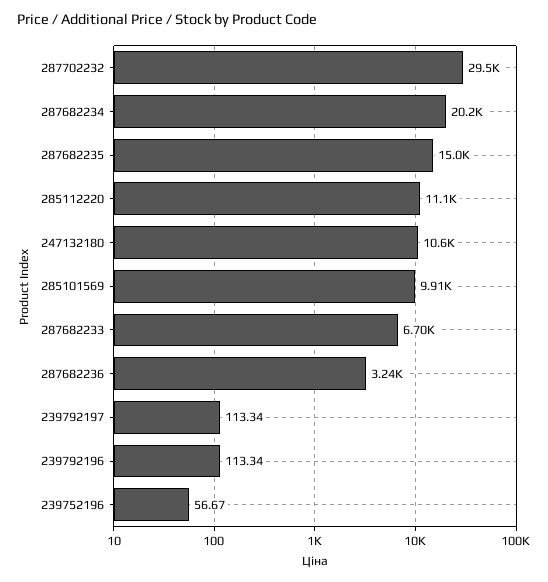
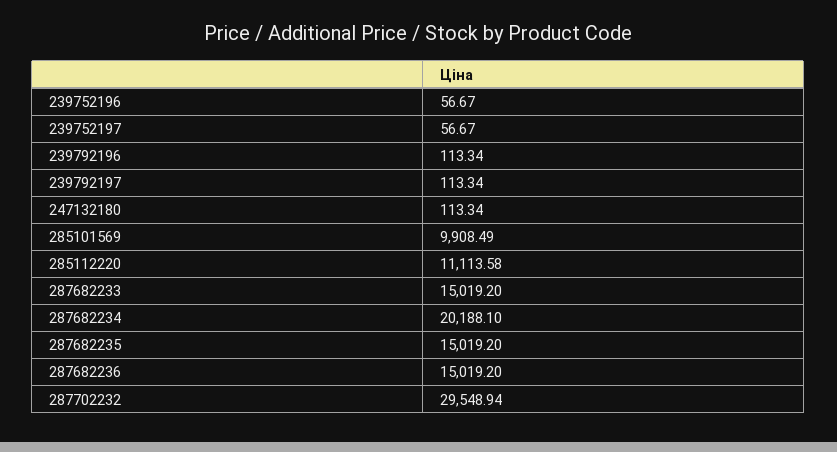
247132180: 10600 -> 113.34
287682233: 6700 -> 15019.2
287682236: 3240 -> 15019.2
239752197: none -> 56.67

